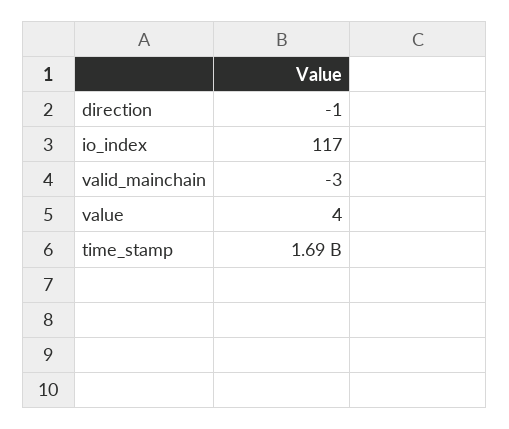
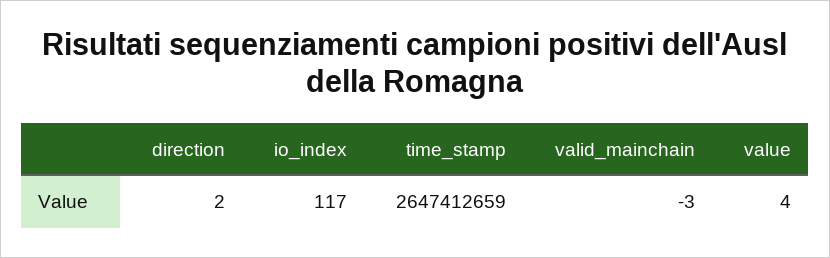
direction: -1 -> 2
time_stamp: 1690000000 -> 2647412659

